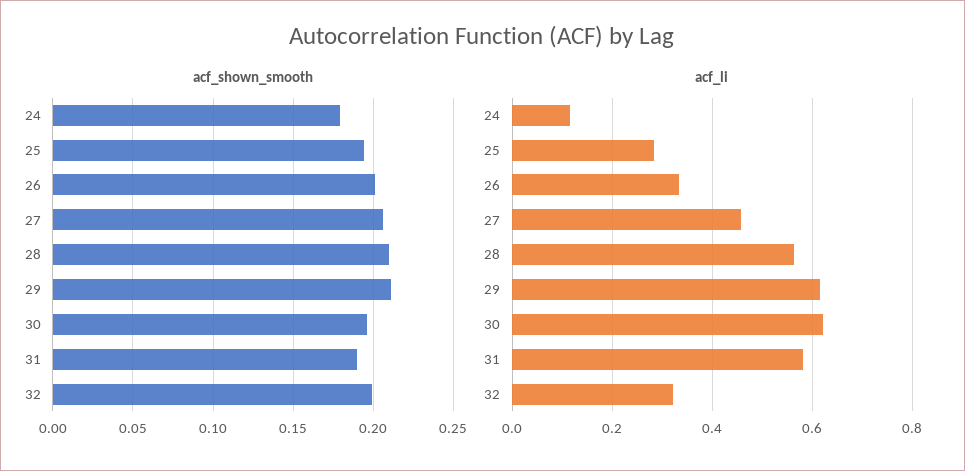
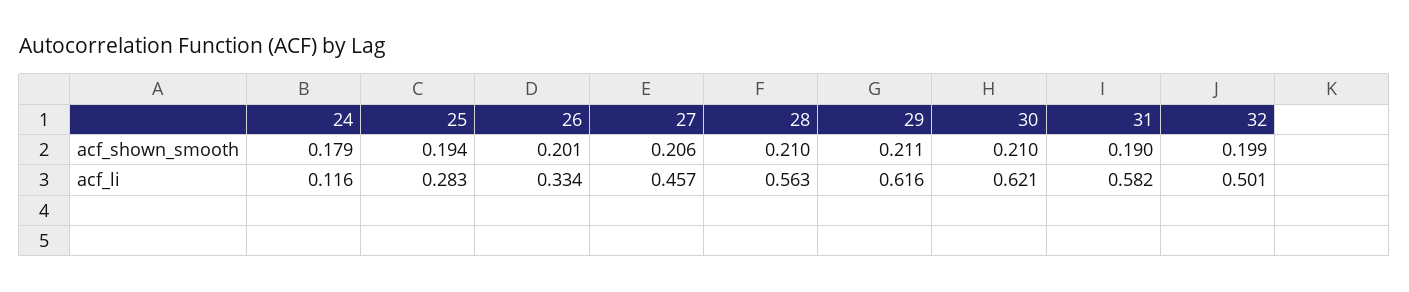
acf_shown_smooth, 30: 0.195 -> 0.21
acf_li, 32: 0.32 -> 0.501

